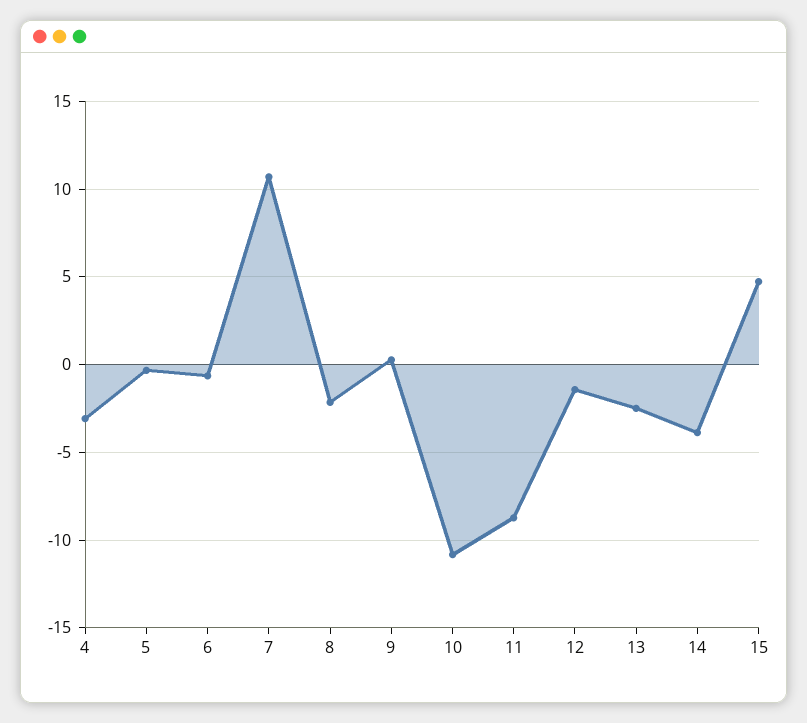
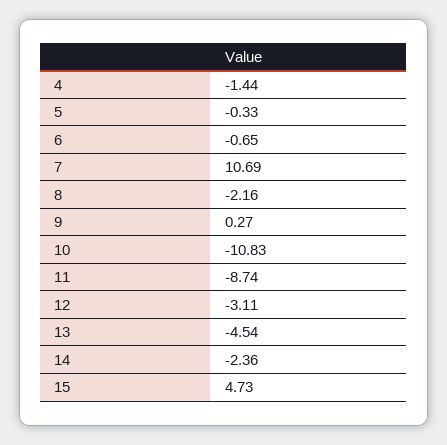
4: -3 -> -1.44
12: -1.5 -> -3.11
13: -2.5 -> -4.54
14: -4 -> -2.36

